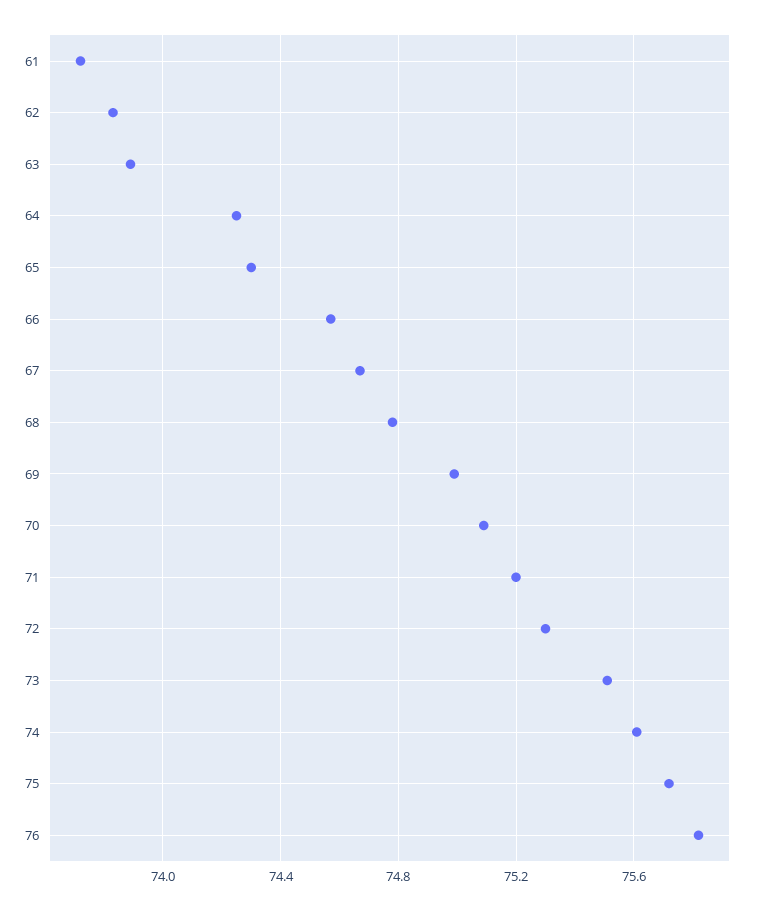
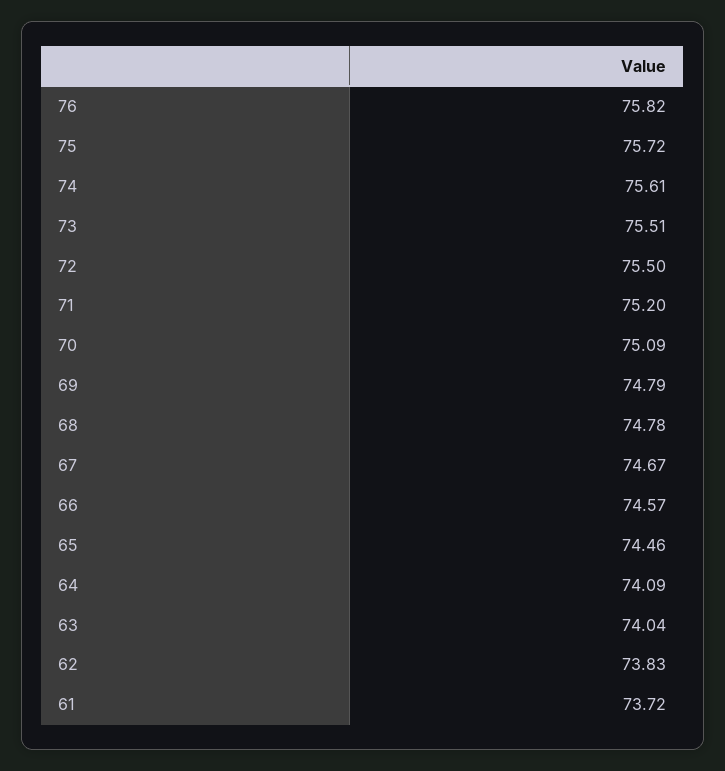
63: 73.9 -> 74.04
64: 74.25 -> 74.09
65: 74.3 -> 74.46
69: 75 -> 74.79
72: 75.3 -> 75.5

